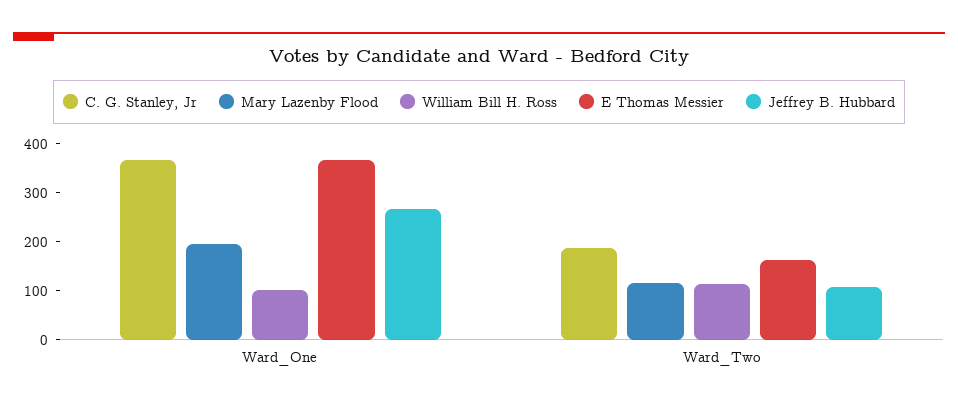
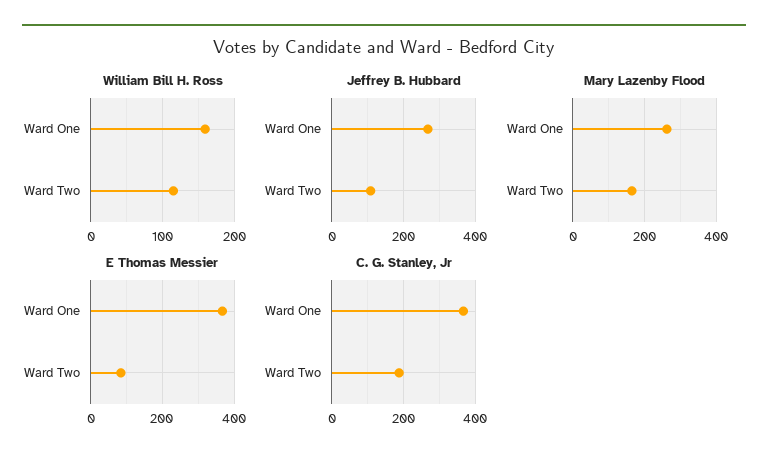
Mary Lazenby Flood, Ward_One: 200 -> 260
William Bill H. Ross, Ward_One: 100 -> 160
Mary Lazenby Flood, Ward_Two: 120 -> 160
E Thomas Messier, Ward_Two: 160 -> 80

